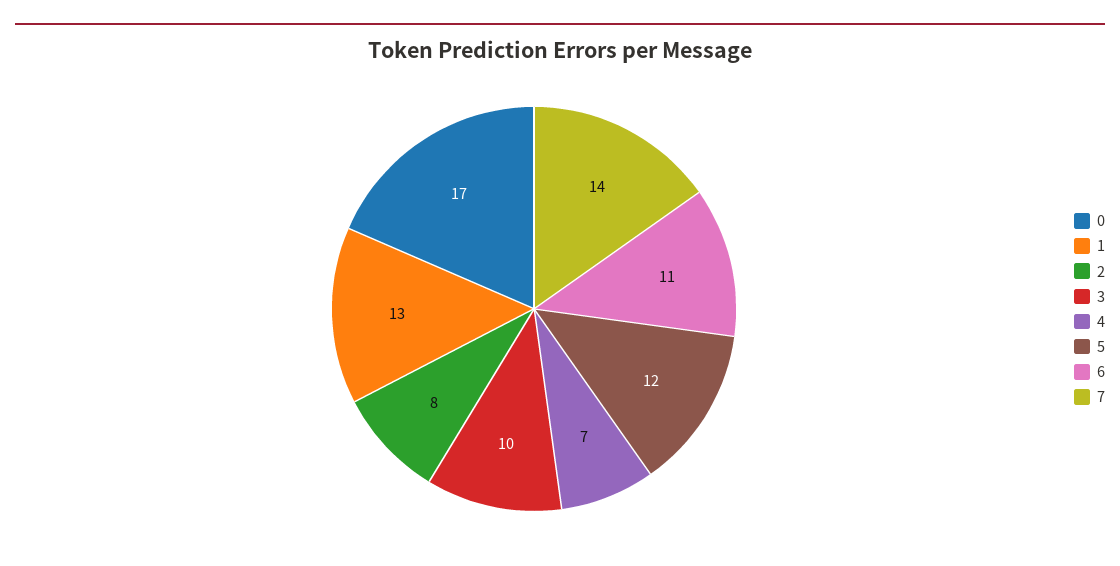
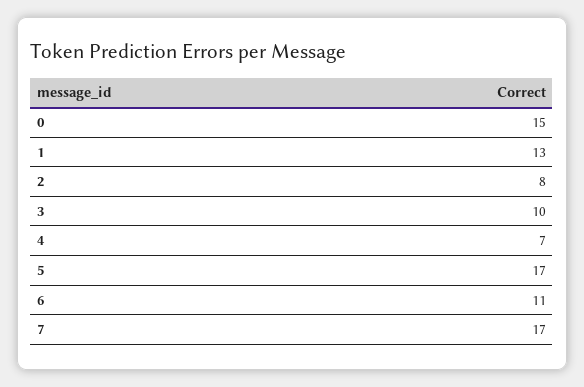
0: 17 -> 15
5: 12 -> 17
7: 14 -> 17

